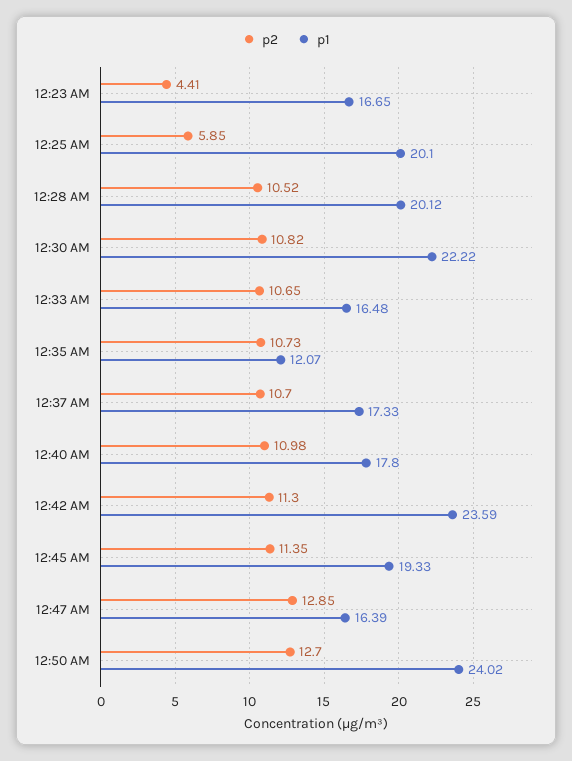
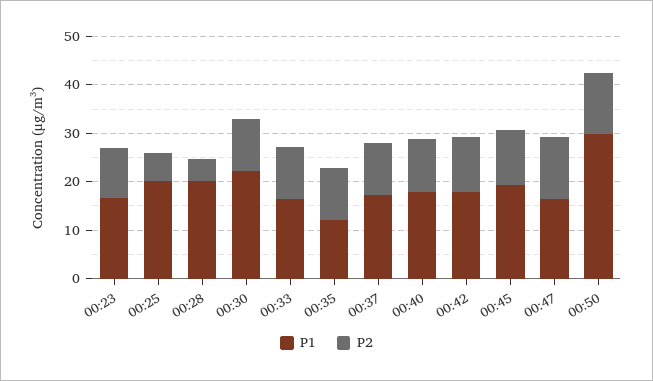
p2, 12:23 AM: 4.41 -> 10
p2, 12:28 AM: 10.52 -> 4
p1, 12:42 AM: 23.59 -> 18
p1, 12:50 AM: 24.02 -> 30

